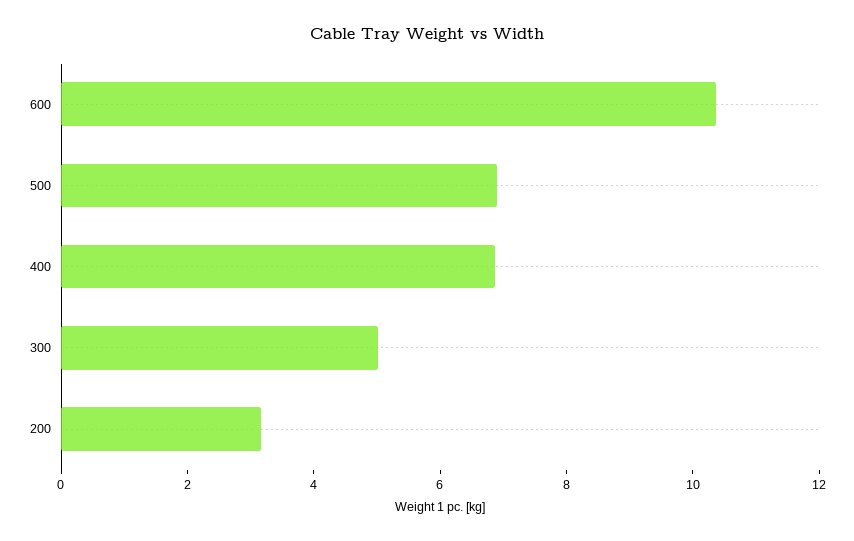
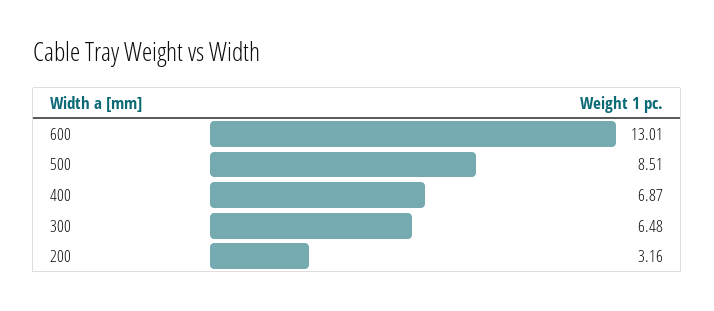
600: 10.5 -> 13.01
500: 7 -> 8.51
300: 5 -> 6.48

